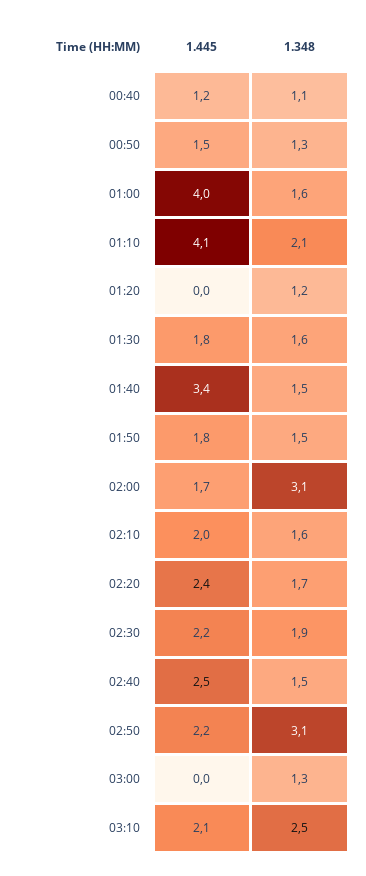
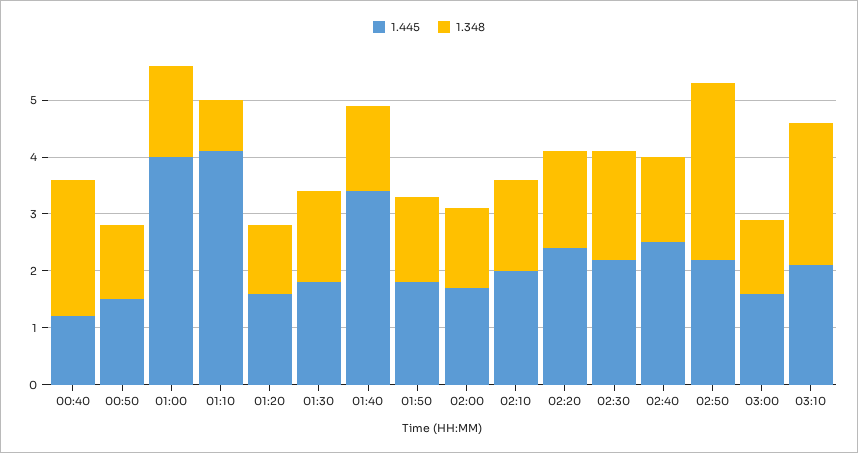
1.348, 00:40: 1.1 -> 2.5
1.348, 01:10: 2.1 -> 1
1.445, 01:20: 0 -> 1.5
1.348, 02:00: 3.1 -> 1.5
1.445, 03:00: 0 -> 1.5

